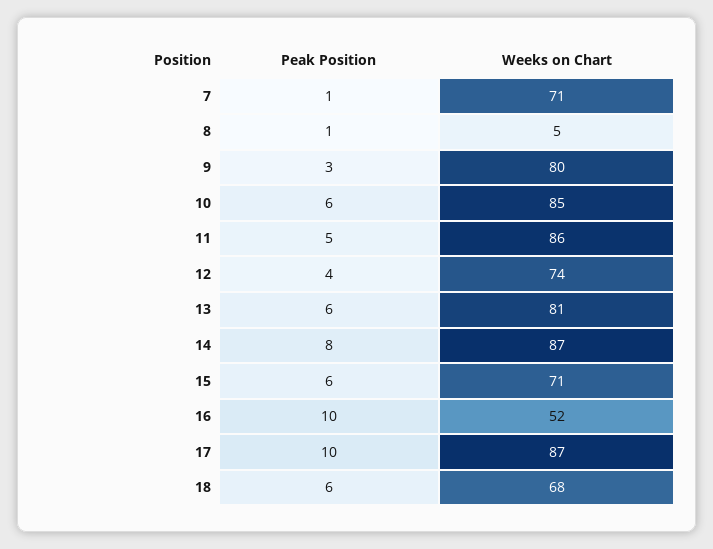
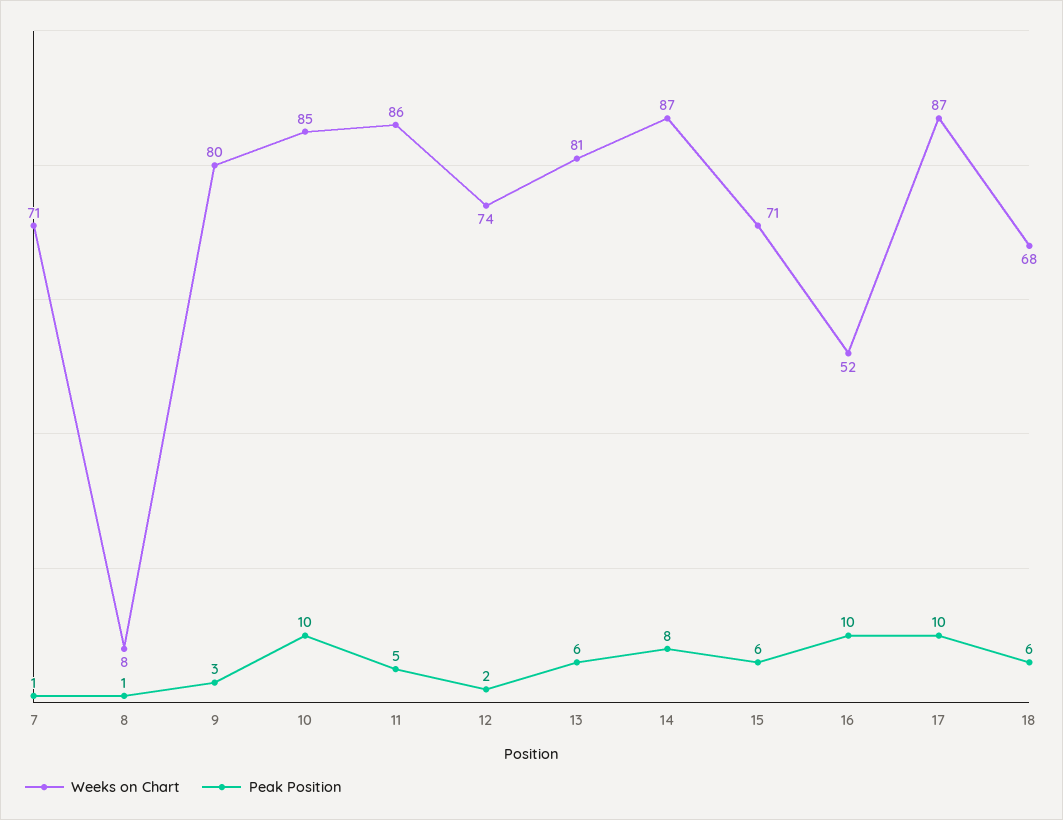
Weeks on Chart, 8: 5 -> 8
Peak Position, 10: 6 -> 10
Peak Position, 12: 4 -> 2

